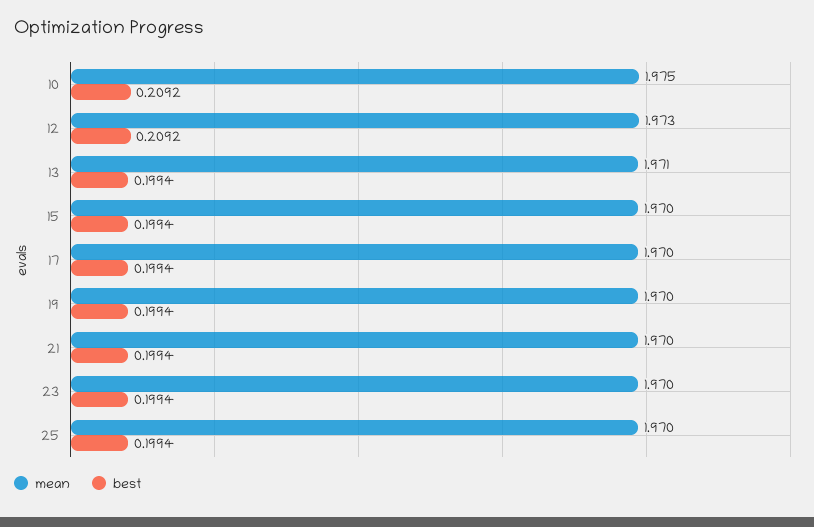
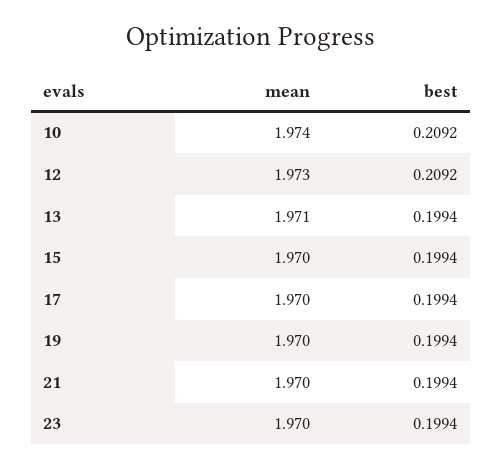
mean, 10: 1.975 -> 1.974
mean, 25: 1.97 -> none
best, 25: 0.1994 -> none

